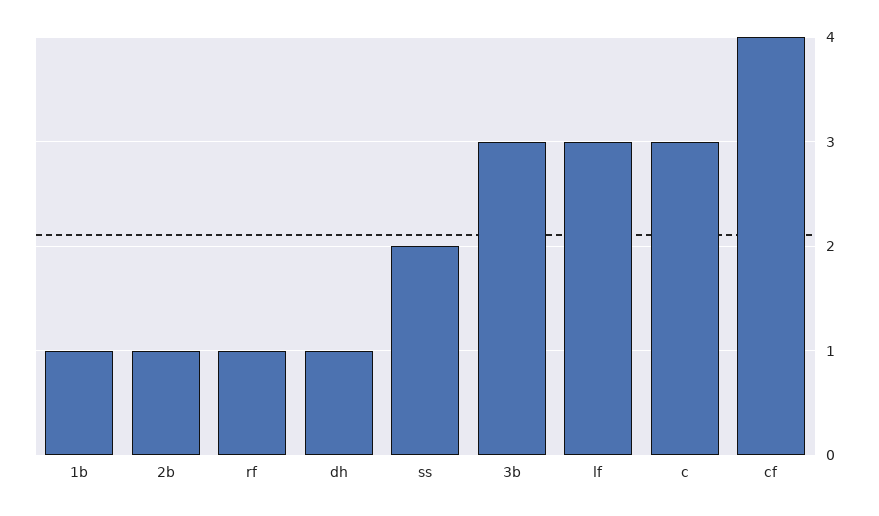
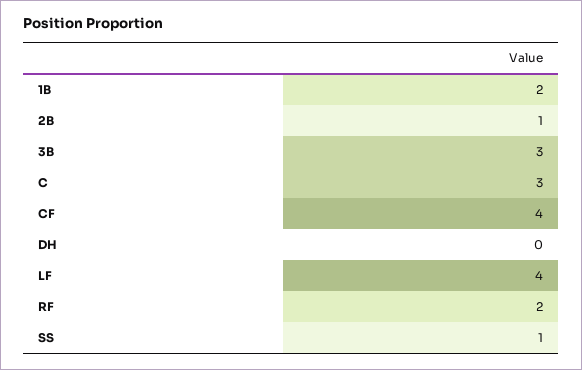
1b: 1 -> 2
rf: 1 -> 2
dh: 1 -> 0
ss: 2 -> 1
lf: 3 -> 4

